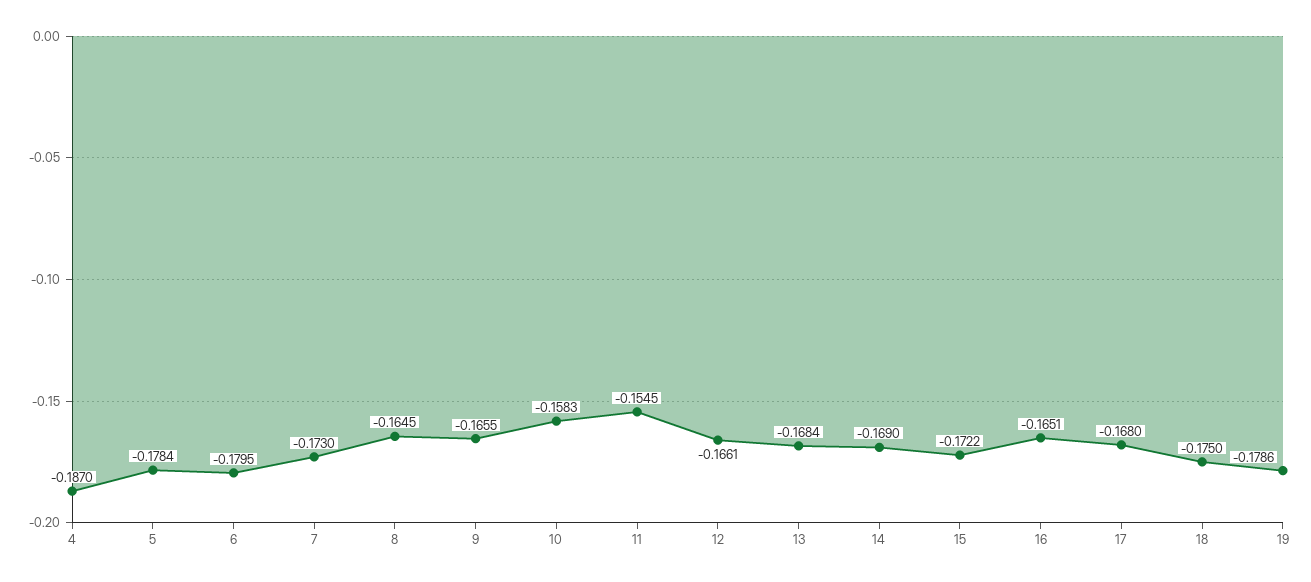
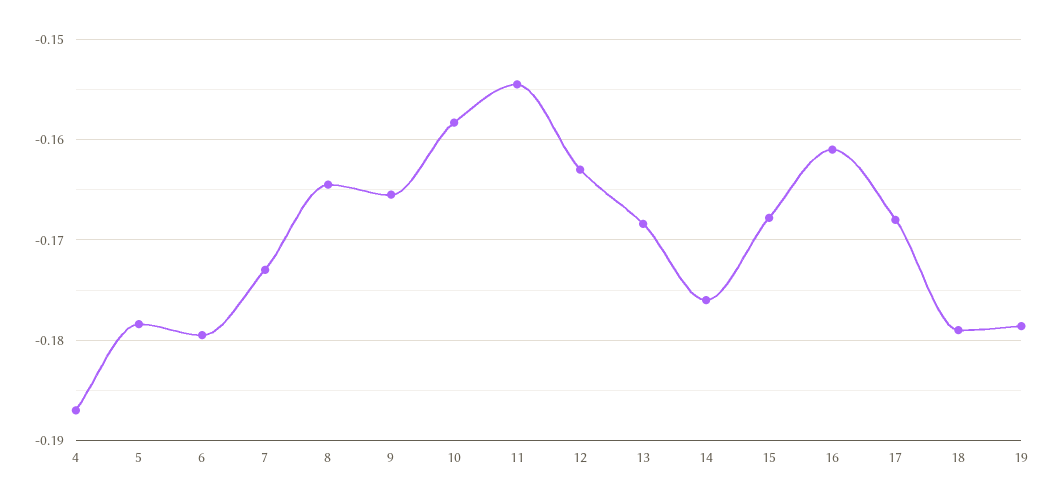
12: -0.1661 -> -0.163
14: -0.169 -> -0.176
15: -0.1722 -> -0.168
16: -0.1651 -> -0.161
18: -0.175 -> -0.179

